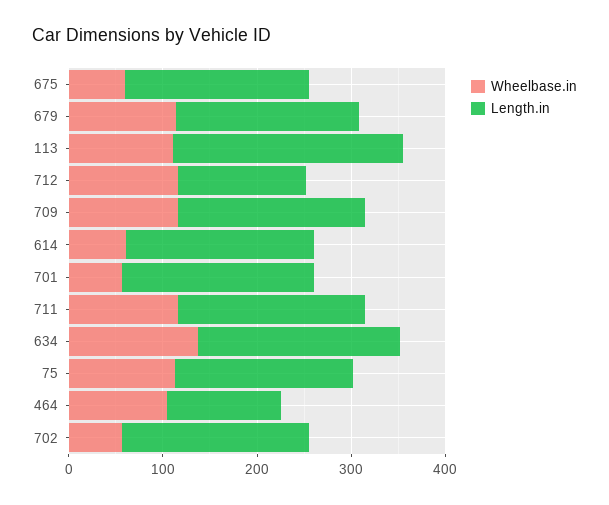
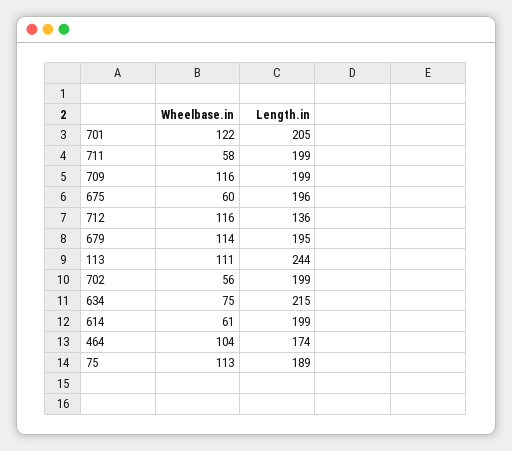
Wheelbase.in, 701: 60 -> 122
Wheelbase.in, 711: 120 -> 58
Wheelbase.in, 634: 140 -> 75
Length.in, 464: 120 -> 174

